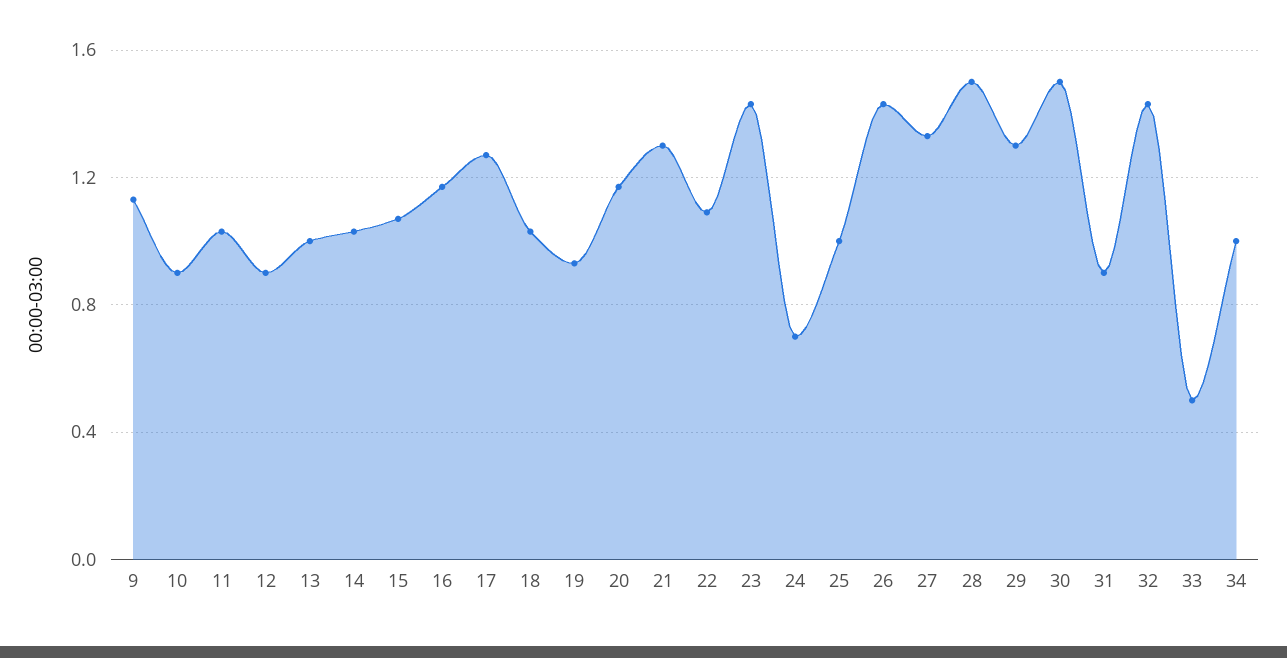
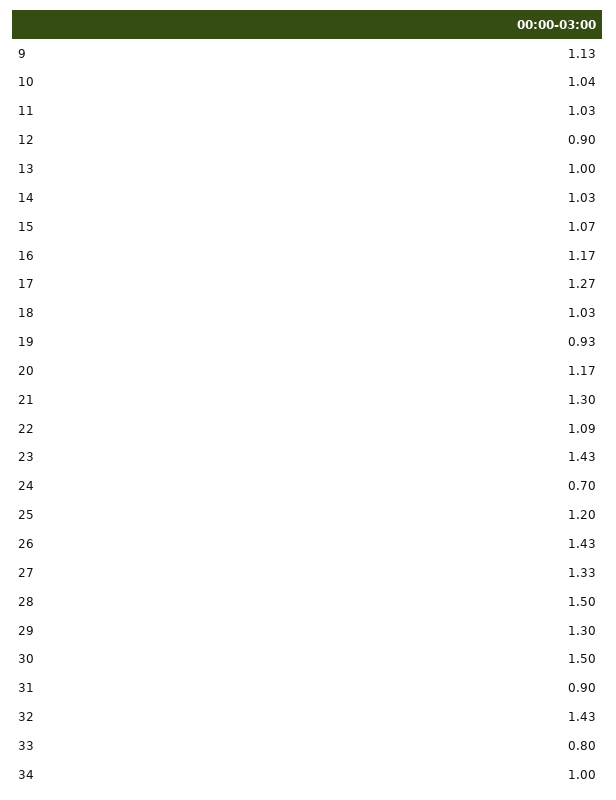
10: 0.9 -> 1.04
25: 1 -> 1.2
33: 0.5 -> 0.8

